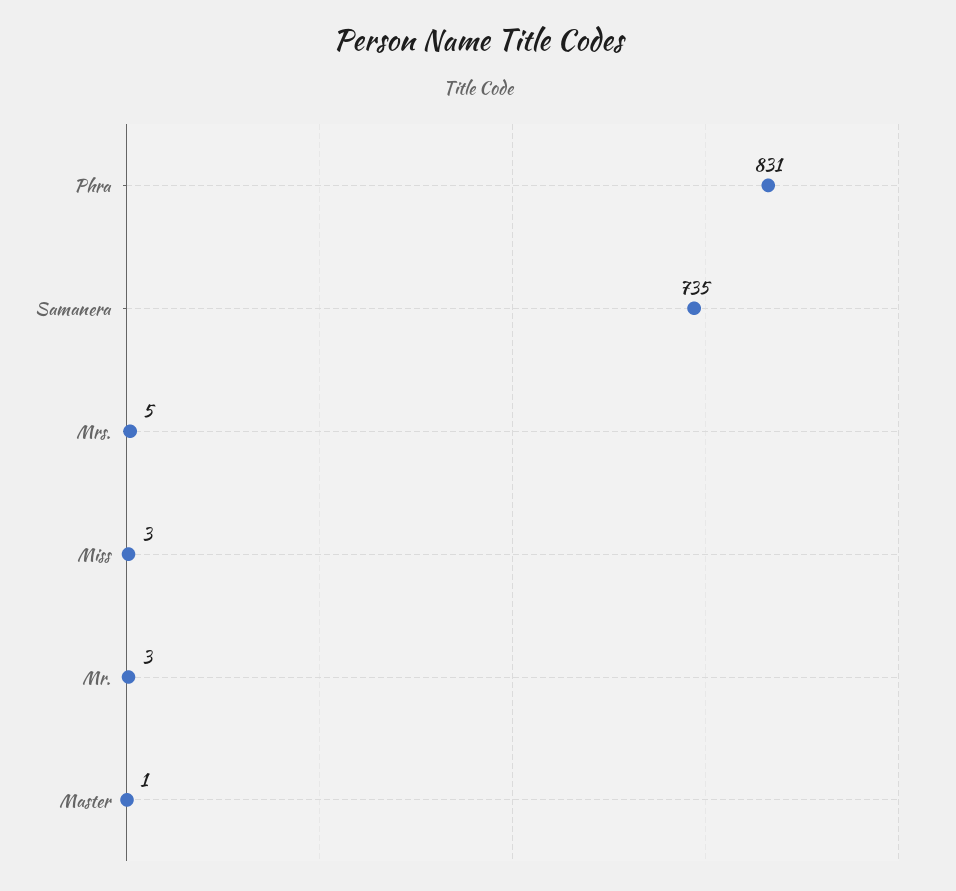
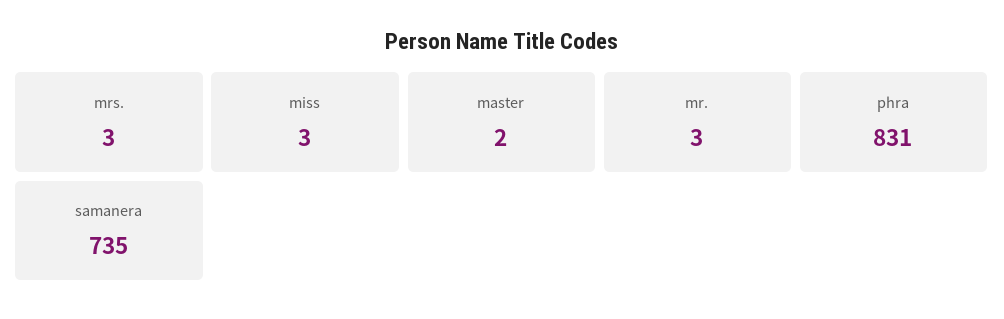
Mrs.: 5 -> 3
Master: 1 -> 2

